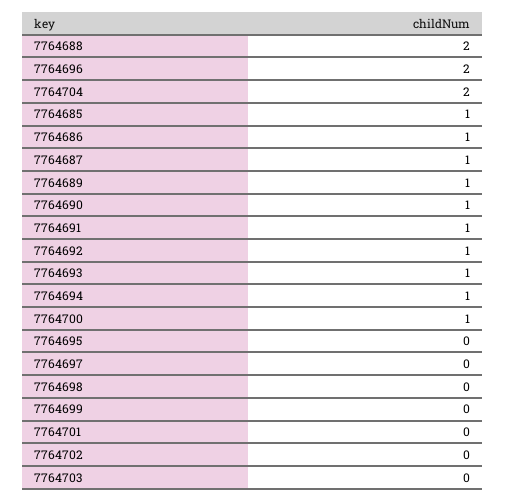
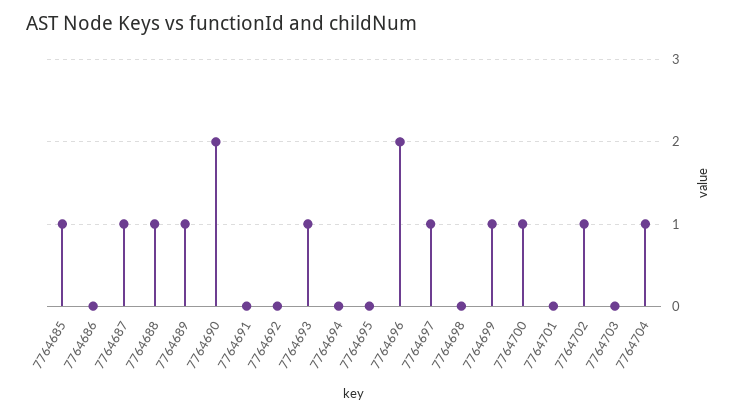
7764688: 2 -> 1
7764704: 2 -> 1
7764686: 1 -> 0
7764690: 1 -> 2
7764691: 1 -> 0
7764692: 1 -> 0
7764694: 1 -> 0
7764697: 0 -> 1
7764699: 0 -> 1
7764702: 0 -> 1

